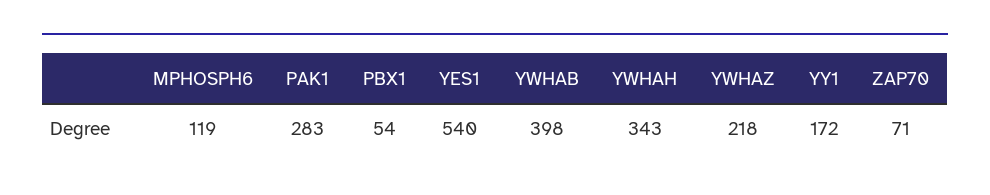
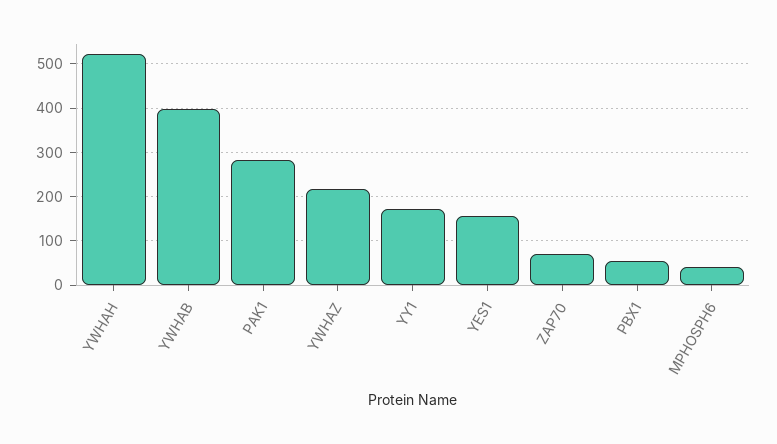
MPHOSPH6: 119 -> 40
YES1: 540 -> 160
YWHAH: 343 -> 520

